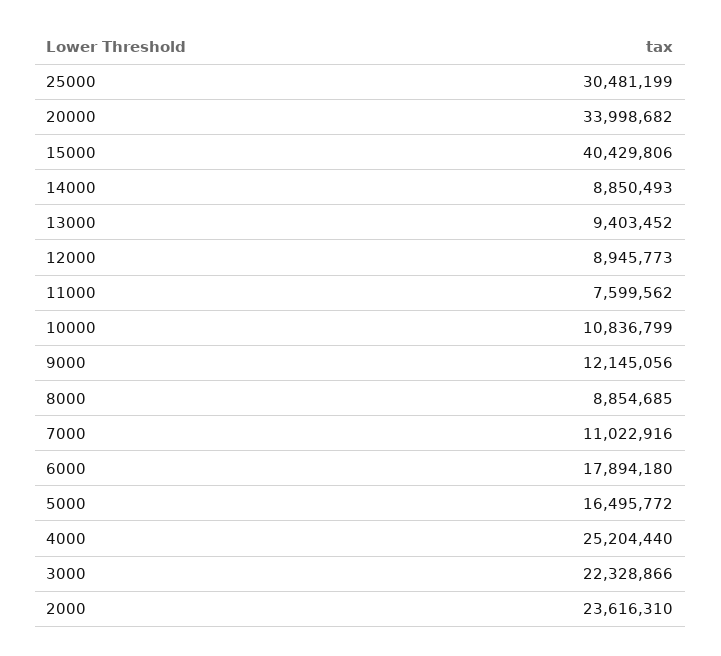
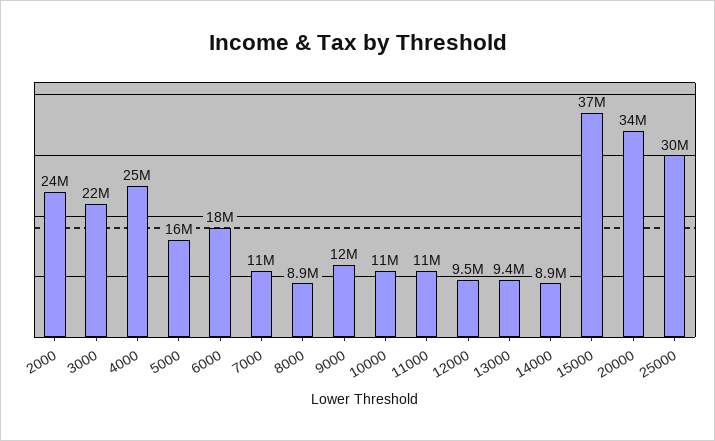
15000: 40429806 -> 37000000
12000: 8945773 -> 9500000
11000: 7599562 -> 11000000

